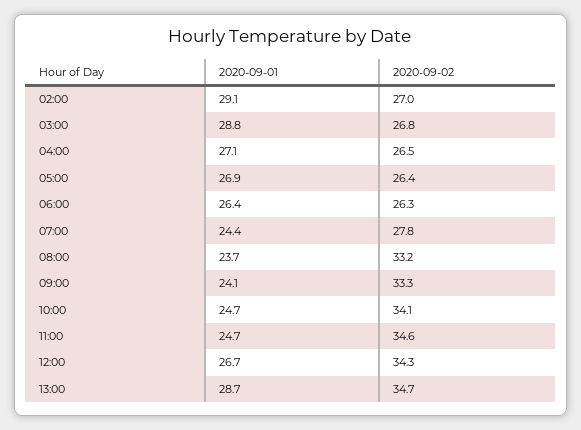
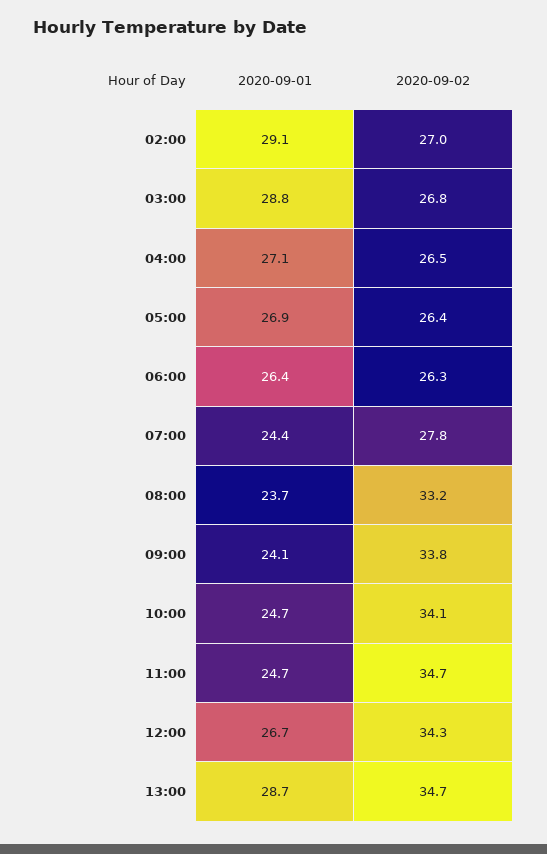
2020-09-02, 09:00: 33.3 -> 33.8
2020-09-02, 11:00: 34.6 -> 34.7

